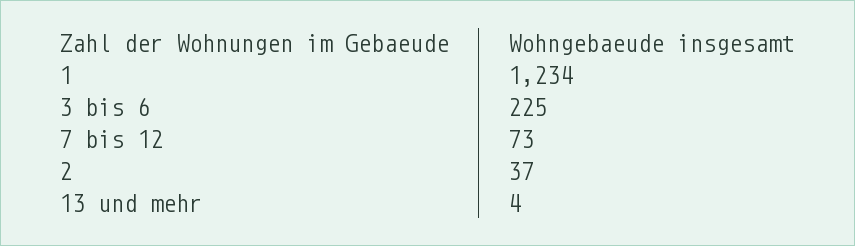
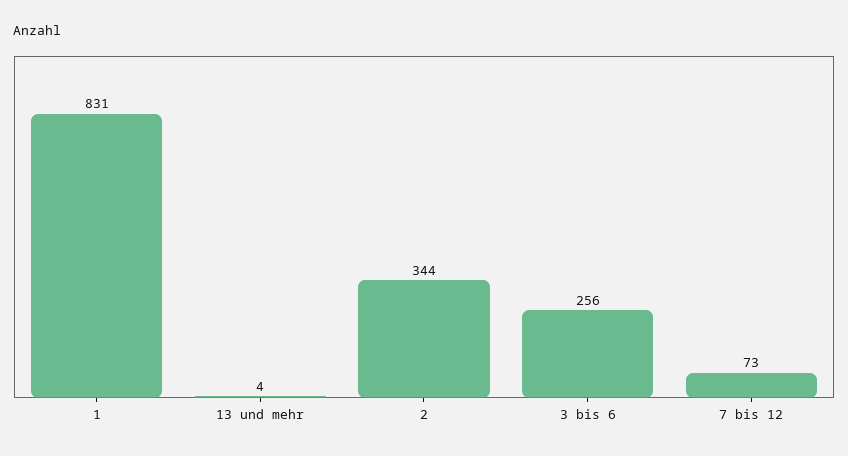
1: 1234 -> 831
3 bis 6: 225 -> 256
2: 37 -> 344

